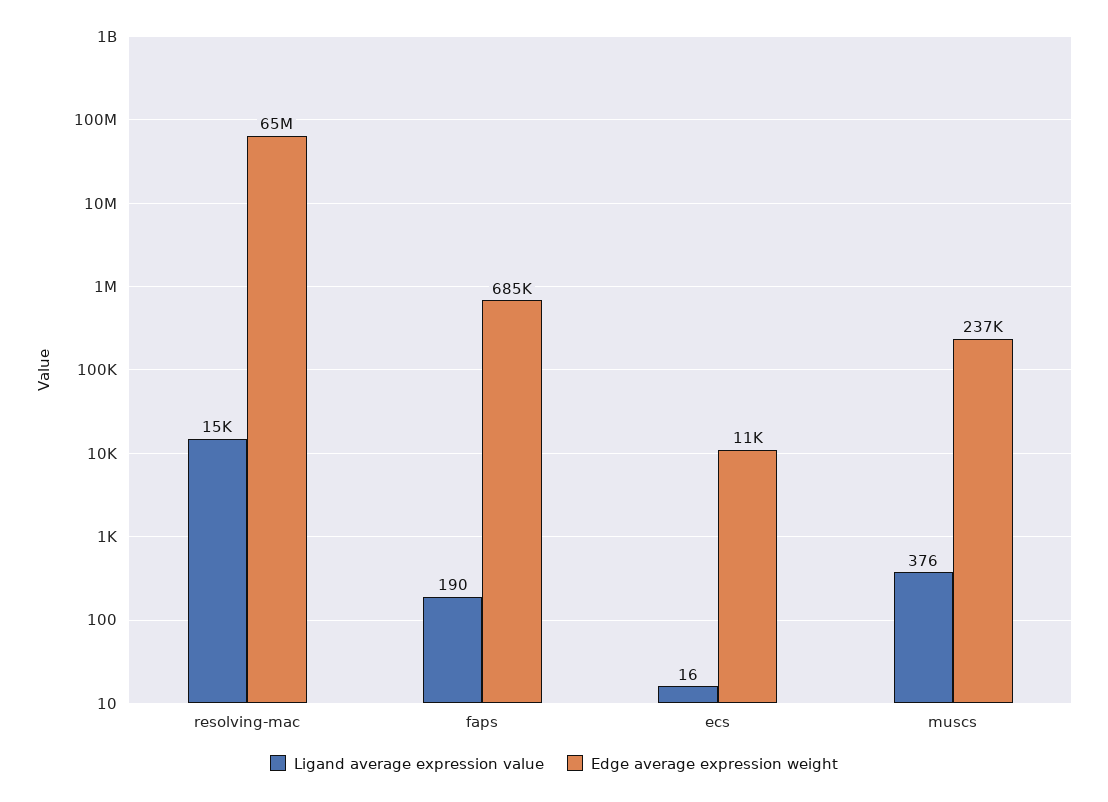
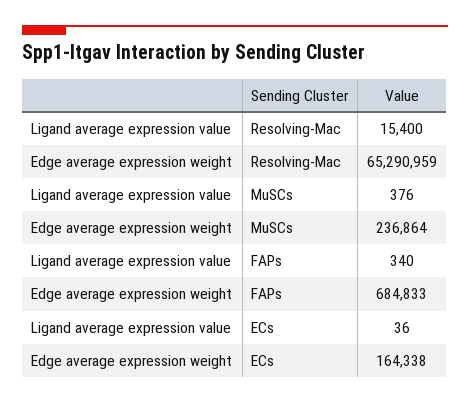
Ligand average expression value, faps: 190 -> 340
Ligand average expression value, ecs: 16 -> 36
Edge average expression weight, ecs: 11000 -> 164338

